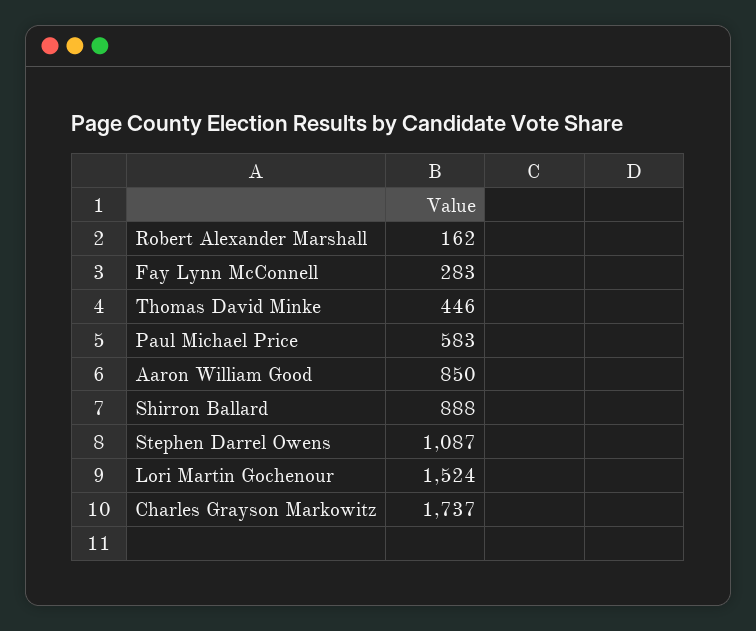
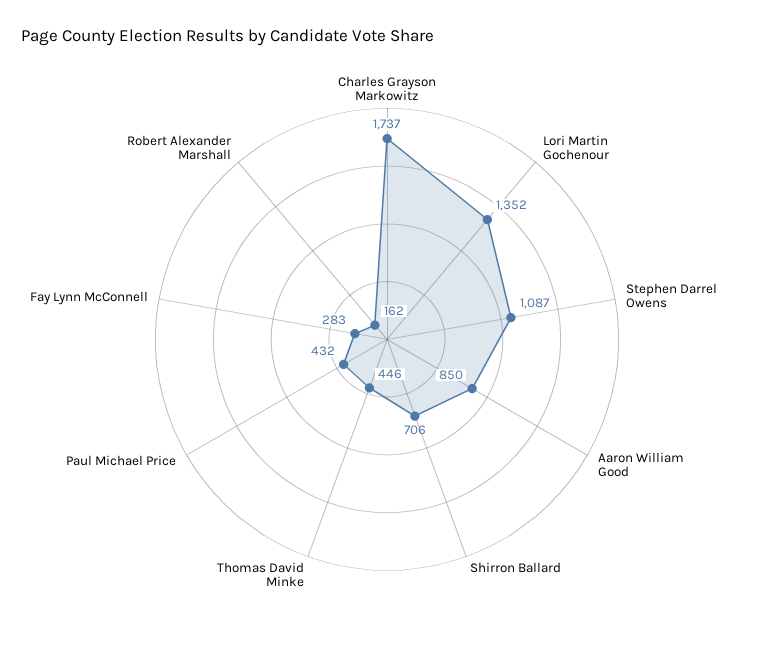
Paul Michael Price: 583 -> 432
Shirron Ballard: 888 -> 706
Lori Martin Gochenour: 1524 -> 1352

